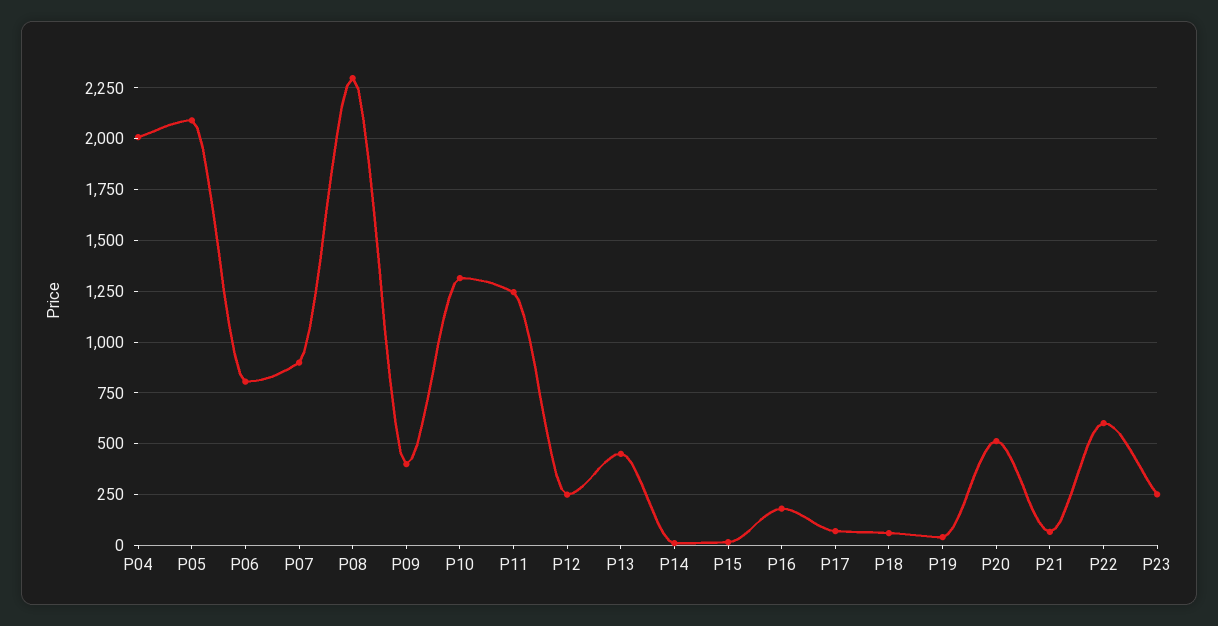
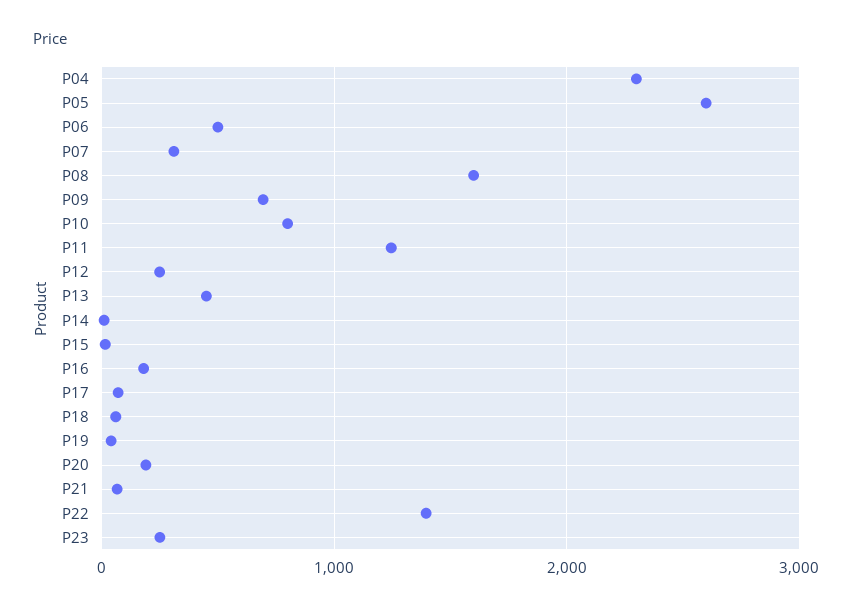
P04: 2000 -> 2300
P05: 2100 -> 2600
P06: 800 -> 500
P07: 900 -> 300
P08: 2300 -> 1600
P09: 400 -> 700
P10: 1300 -> 800
P20: 500 -> 200
P22: 600 -> 1400

